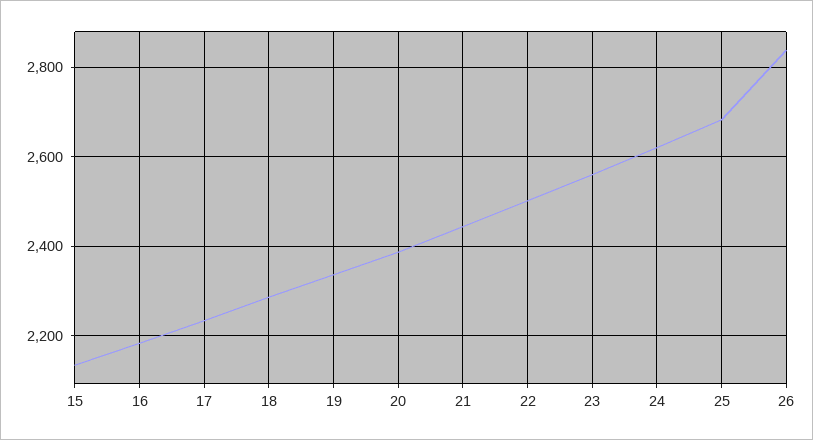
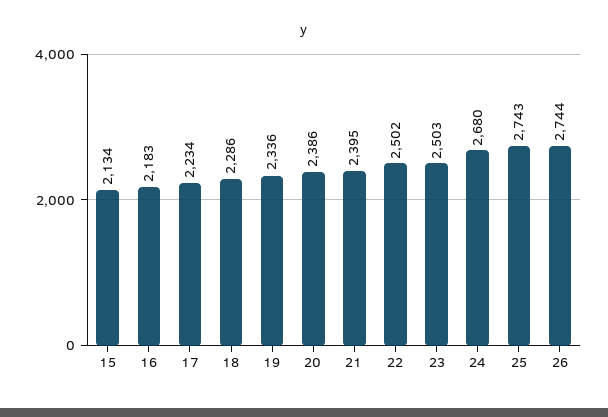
21: 2440 -> 2395
23: 2560 -> 2503
24: 2620 -> 2680
25: 2680 -> 2743
26: 2840 -> 2744

